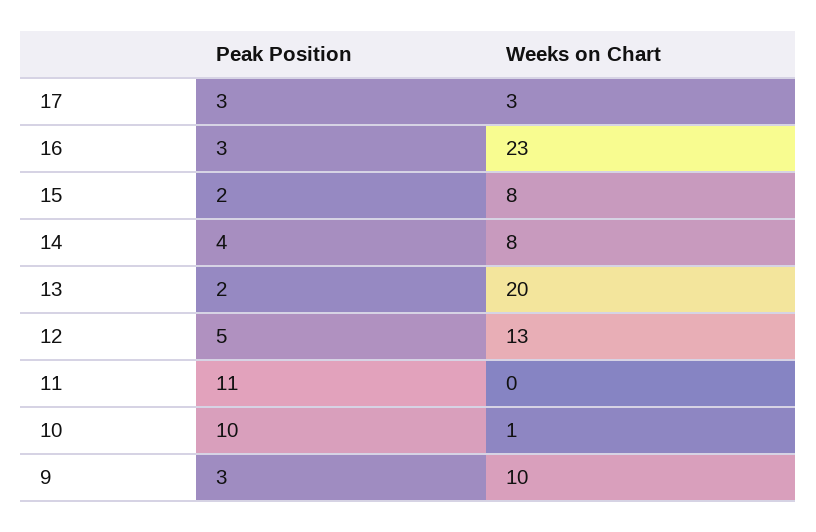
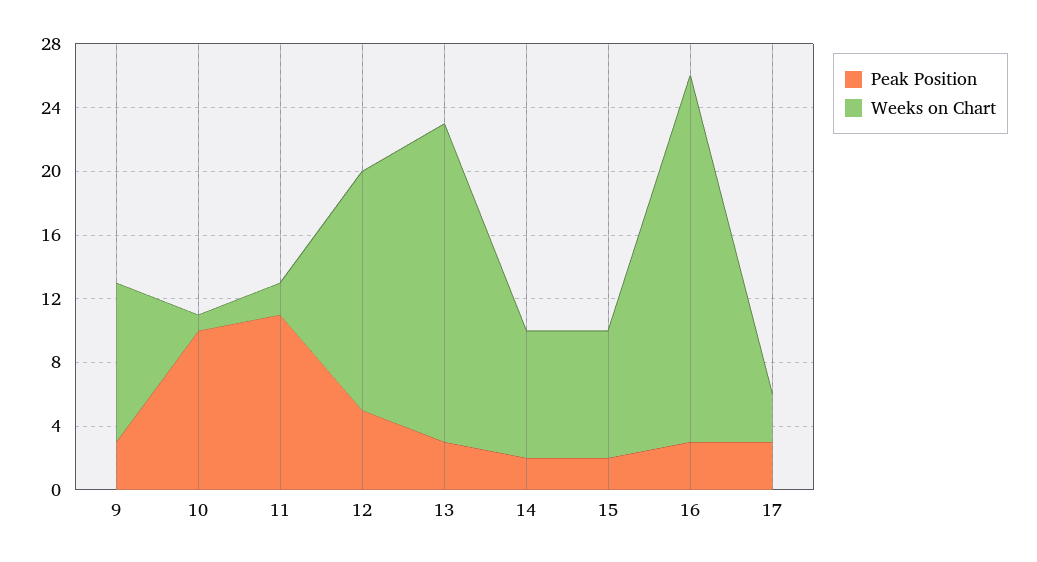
Peak Position, 14: 4 -> 2
Peak Position, 13: 2 -> 3
Weeks on Chart, 12: 13 -> 15
Weeks on Chart, 11: 0 -> 2

